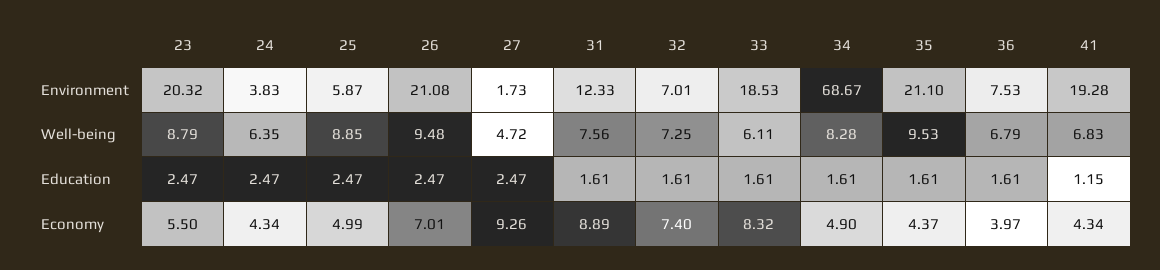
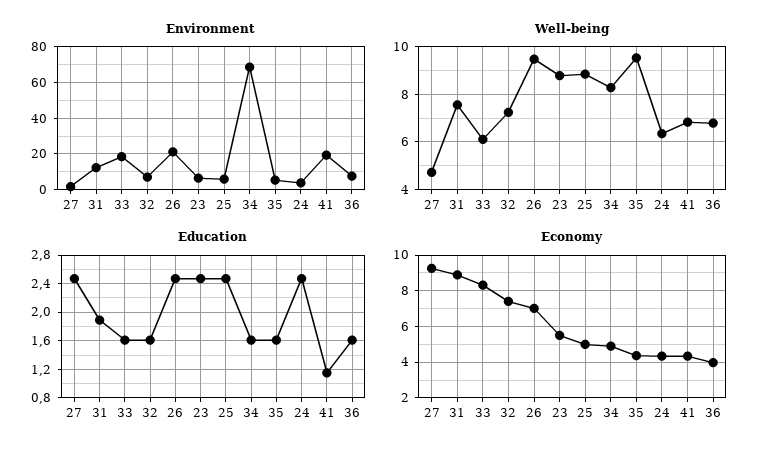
Environment, 23: 20.32 -> 5
Environment, 35: 21.1 -> 5
Education, 31: 1.61 -> 1.9

